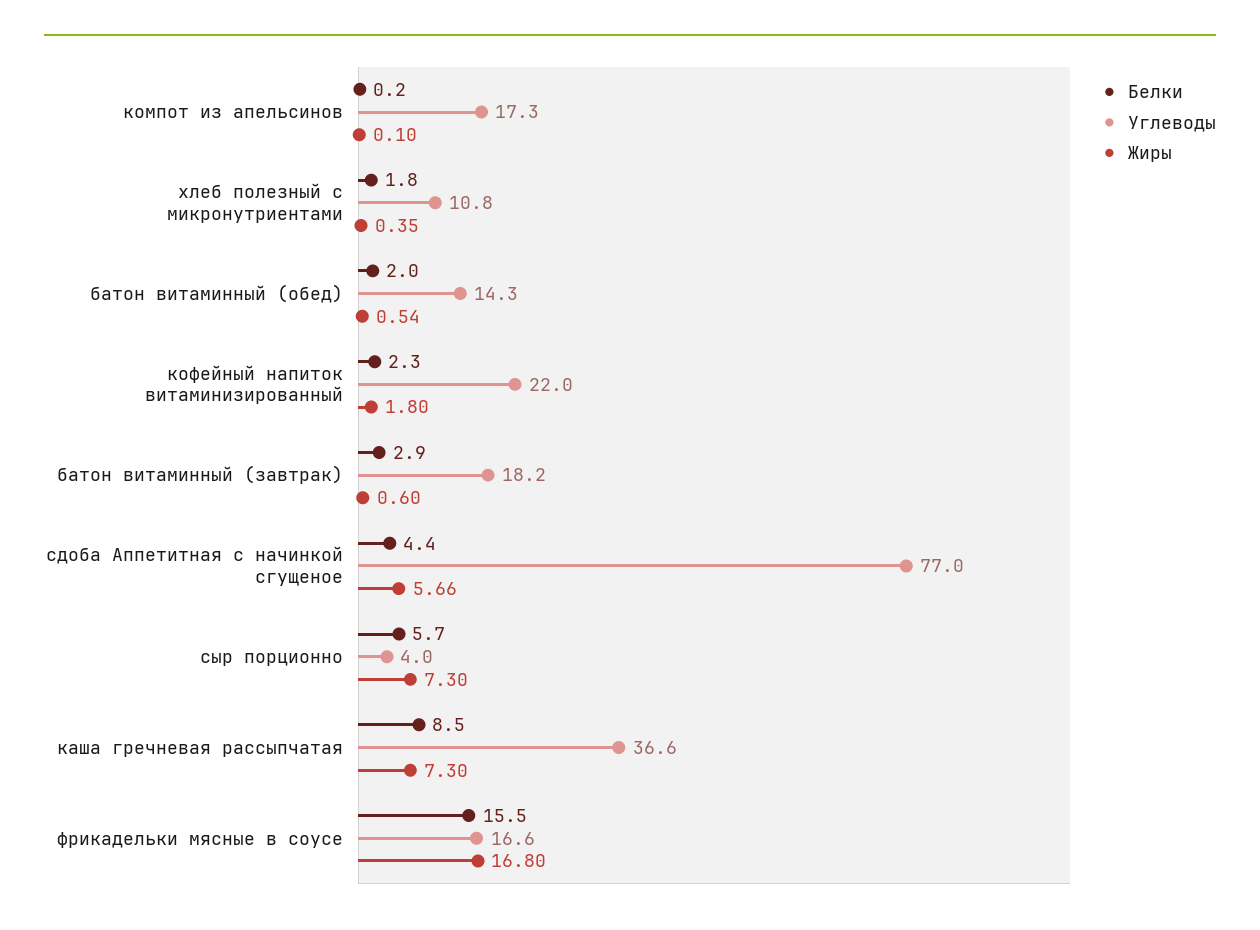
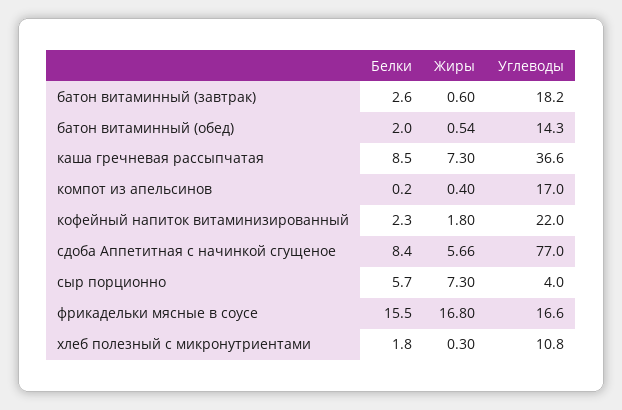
Углеводы, компот из апельсинов: 17.3 -> 17
Жиры, компот из апельсинов: 0.1 -> 0.4
Жиры, хлеб полезный с микронутриентами: 0.35 -> 0.3
Белки, батон витаминный (завтрак): 2.9 -> 2.6
Белки, сдоба Аппетитная с начинкой сгущеное: 4.4 -> 8.4

